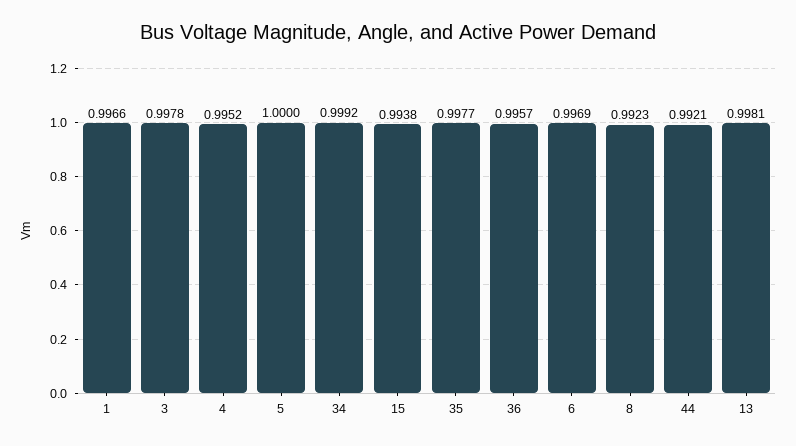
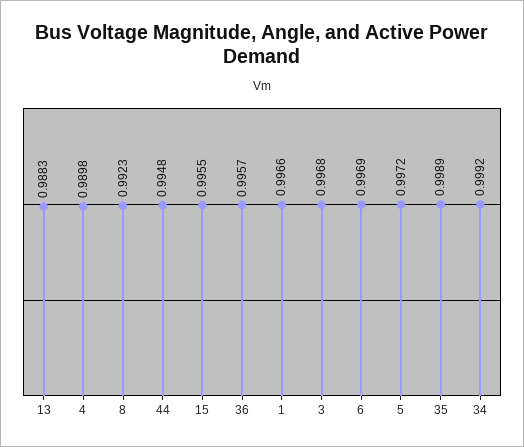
3: 0.9978 -> 0.9968
4: 0.9952 -> 0.9898
5: 1 -> 0.9972
15: 0.9938 -> 0.9955
35: 0.9977 -> 0.9989
44: 0.9921 -> 0.9948
13: 0.9981 -> 0.9883

